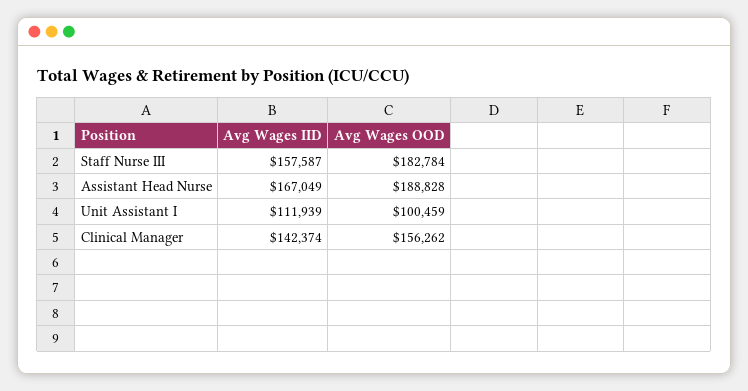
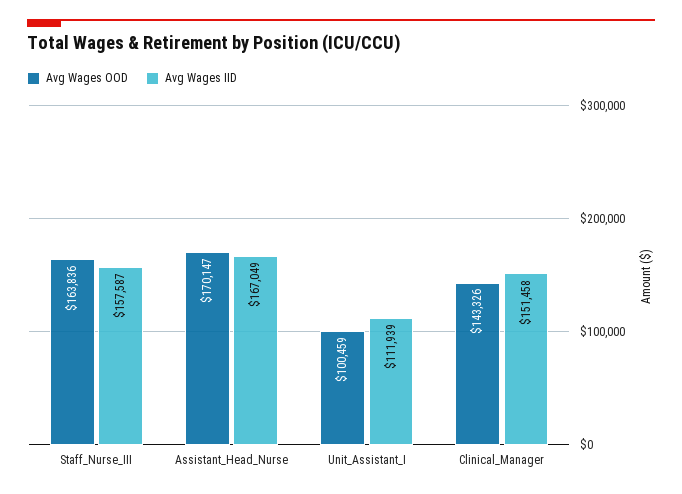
Avg Wages OOD, Staff Nurse III: 182784 -> 163836
Avg Wages OOD, Assistant Head Nurse: 188828 -> 170147
Avg Wages IID, Clinical Manager: 142374 -> 151458
Avg Wages OOD, Clinical Manager: 156262 -> 143326

